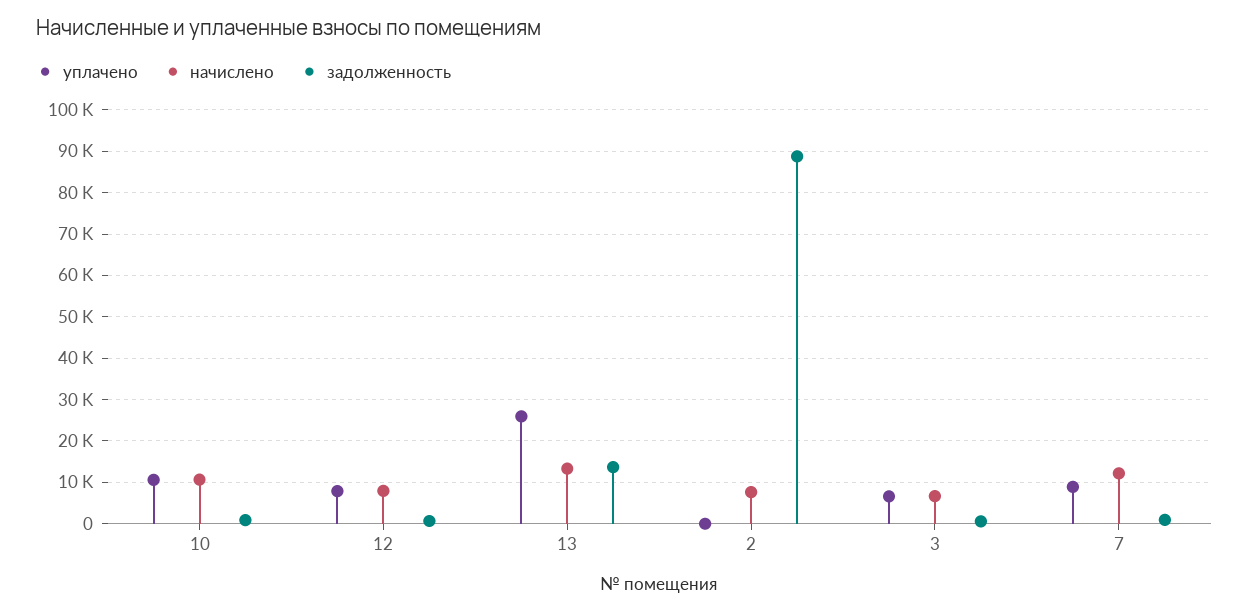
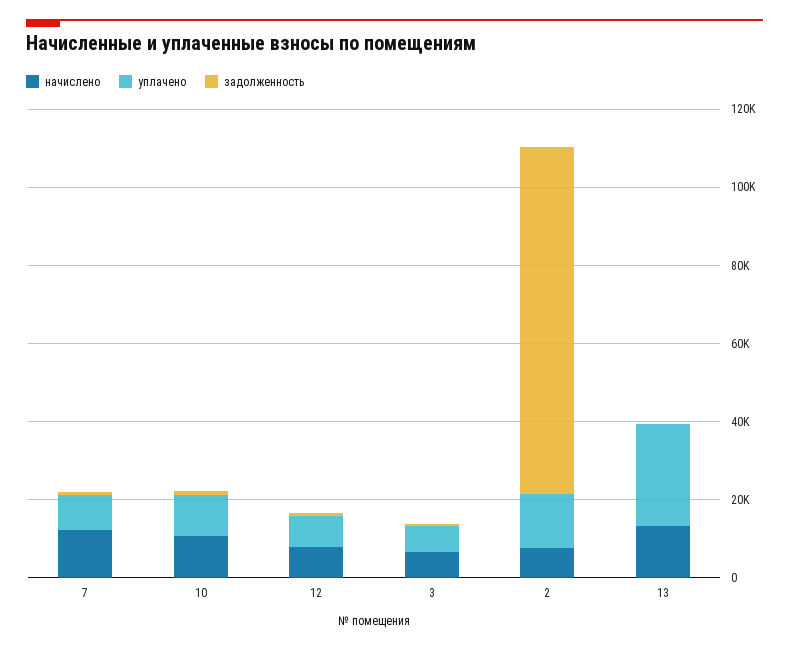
задолженность, 13: 14000 -> 0
уплачено, 2: 0 -> 15000

